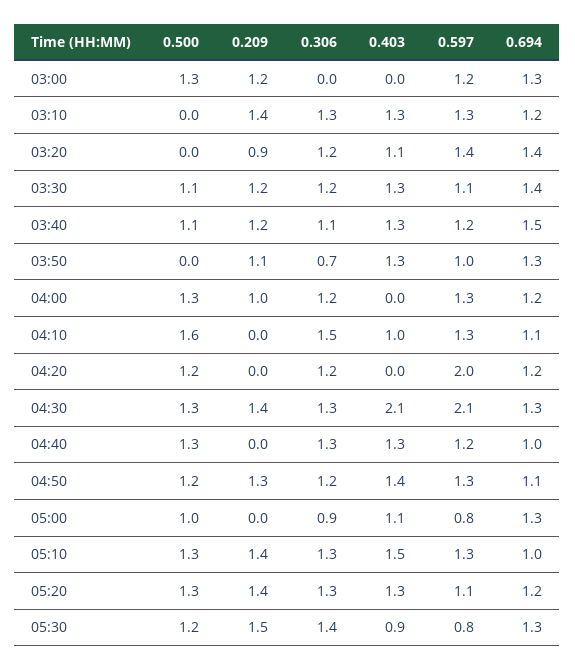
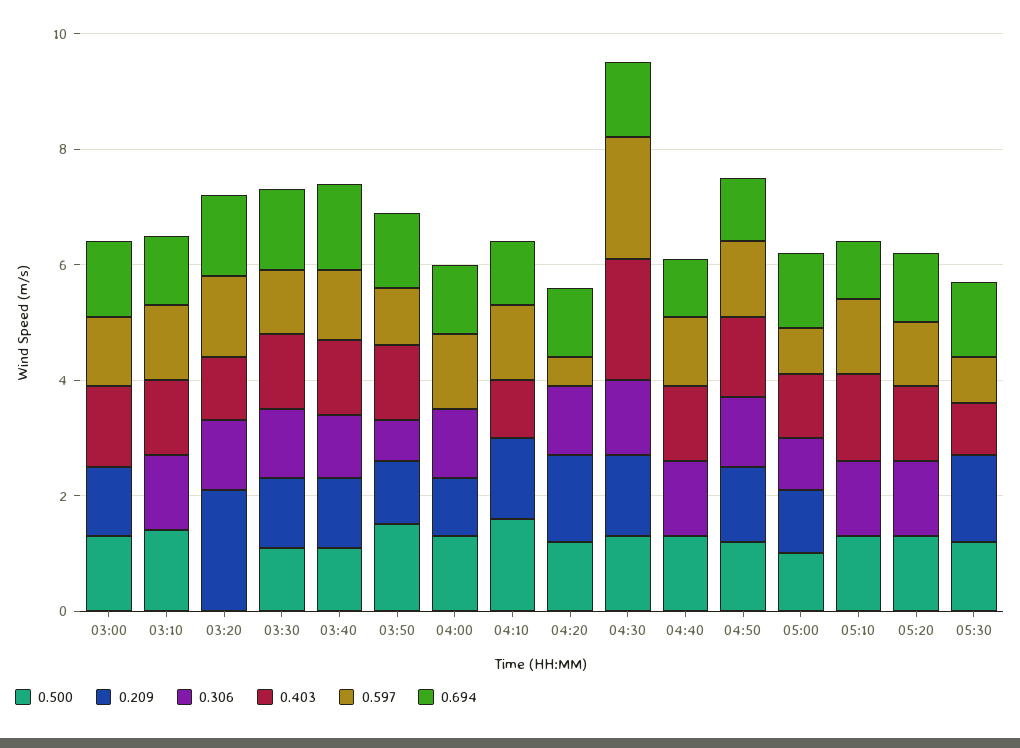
0.403, 03:00: 0 -> 1.5
0.500, 03:10: 0 -> 1.5
0.209, 03:10: 1.4 -> 0
0.209, 03:20: 0.9 -> 2
0.500, 03:50: 0 -> 1.5
0.209, 04:10: 0 -> 1.5
0.306, 04:10: 1.5 -> 0
0.209, 04:20: 0 -> 1.5
0.597, 04:20: 2 -> 0.5
0.209, 05:00: 0 -> 1
0.209, 05:10: 1.4 -> 0
0.209, 05:20: 1.4 -> 0
0.306, 05:30: 1.4 -> 0

